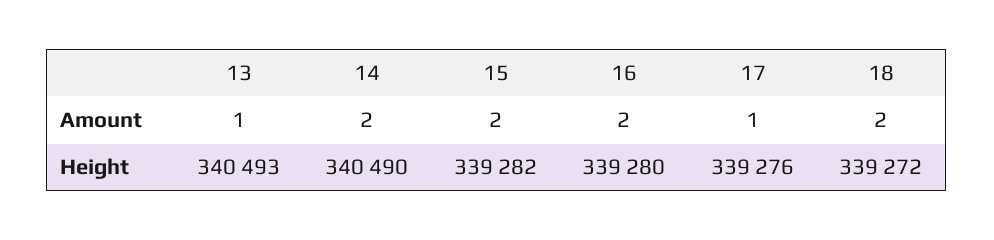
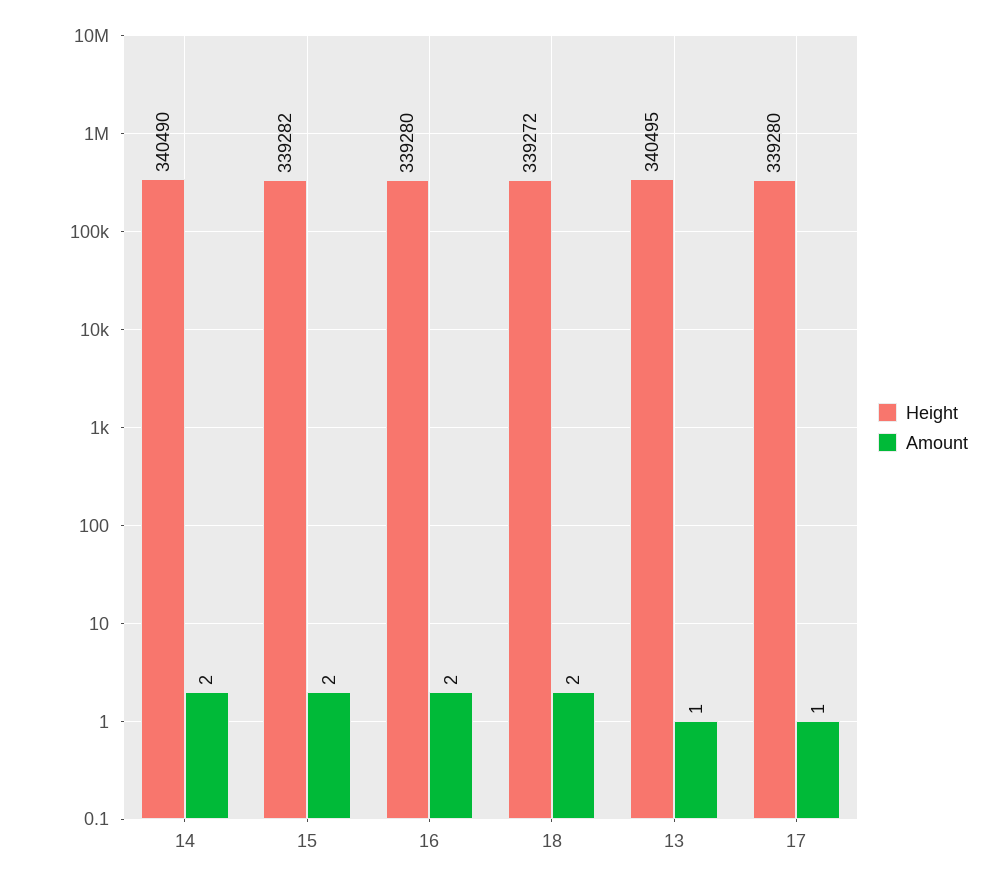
Height, 13: 340493 -> 340495
Height, 17: 339276 -> 339280

